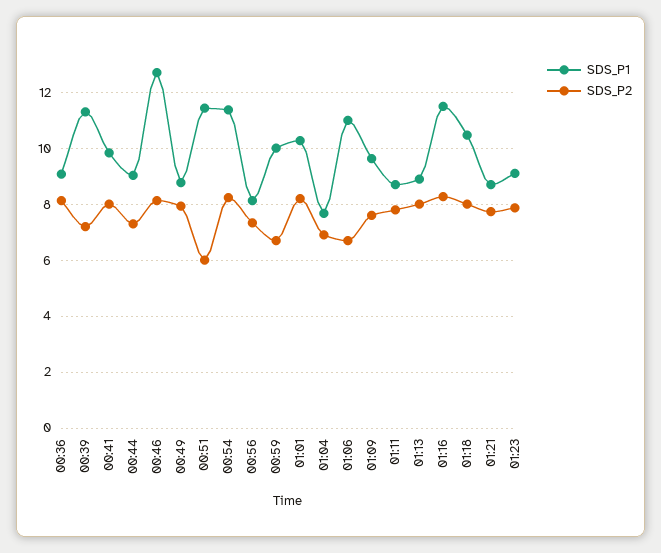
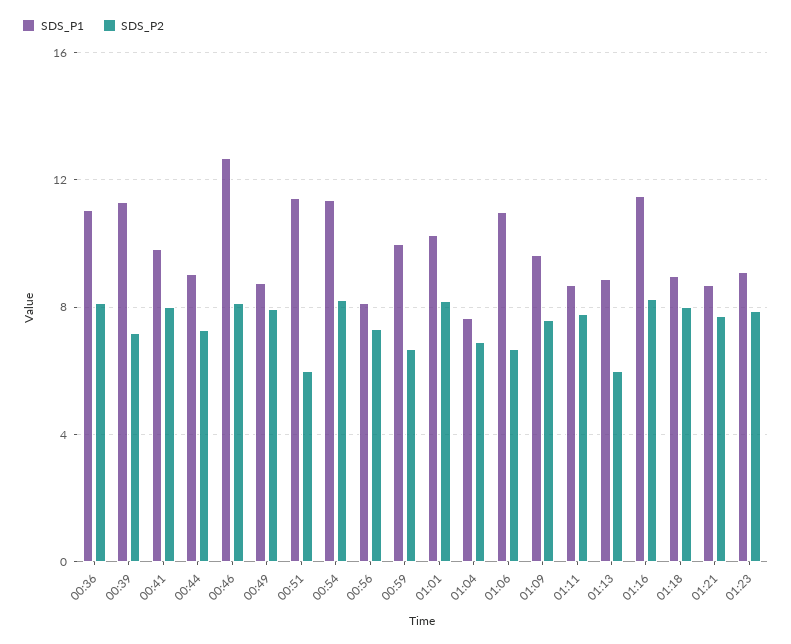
SDS_P1, 00:36: 9 -> 11
SDS_P2, 01:13: 8 -> 6
SDS_P1, 01:18: 10.5 -> 9

